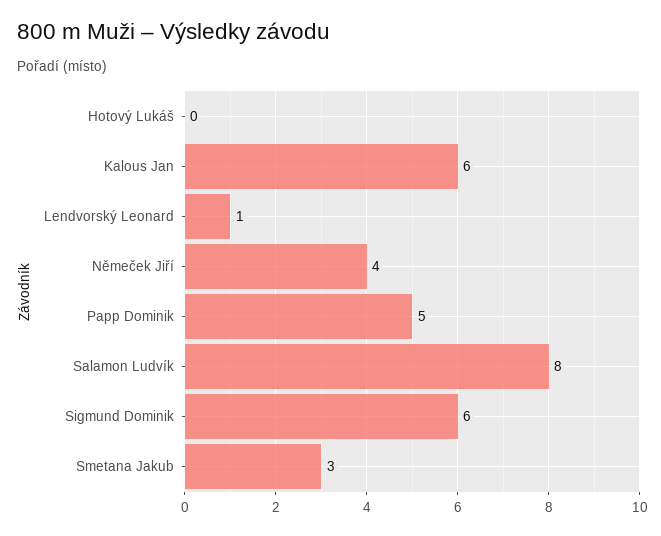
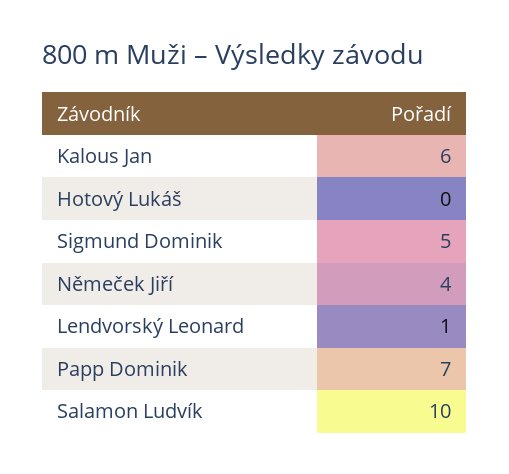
Papp Dominik: 5 -> 7
Salamon Ludvík: 8 -> 10
Sigmund Dominik: 6 -> 5
Smetana Jakub: 3 -> none

